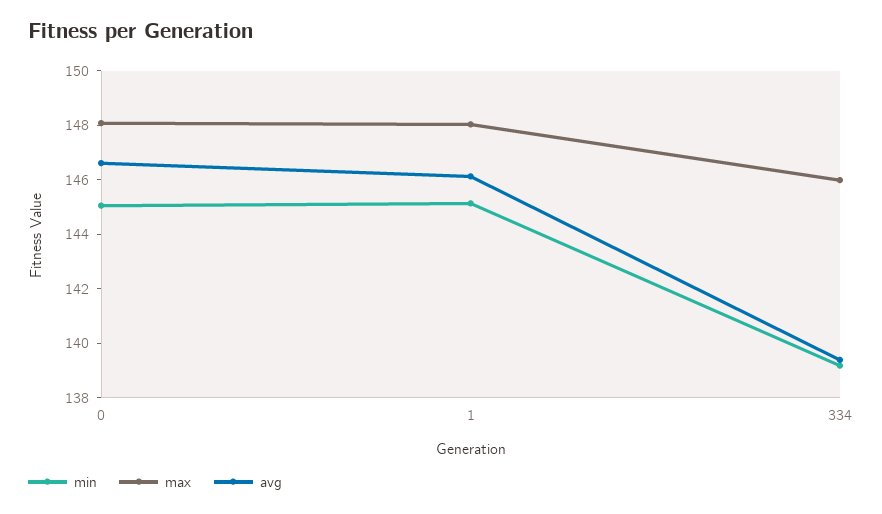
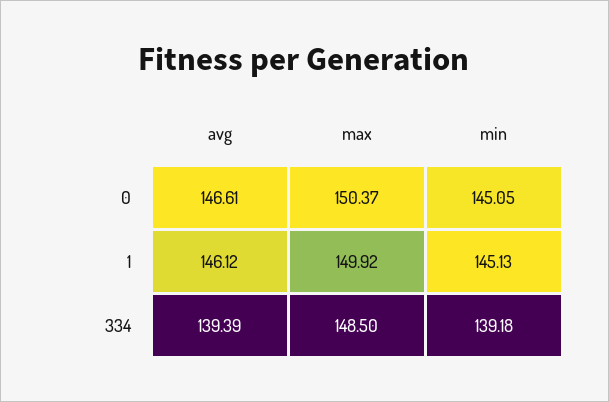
max, 0: 148 -> 150.37
max, 1: 148 -> 149.92
max, 334: 146 -> 148.5

